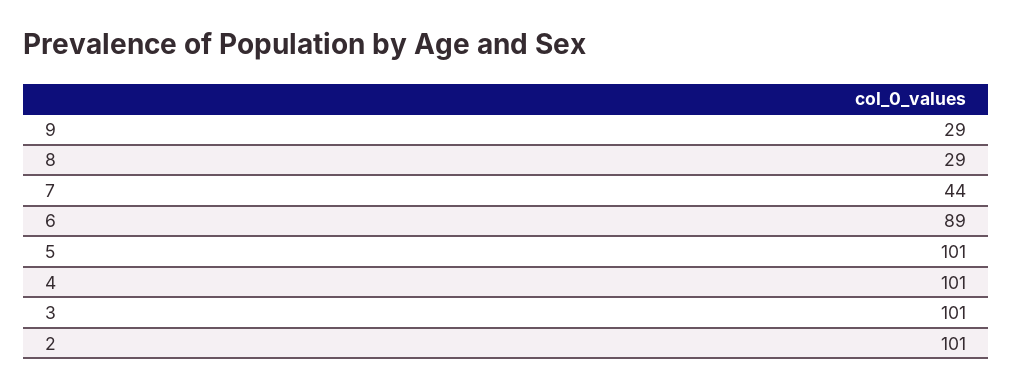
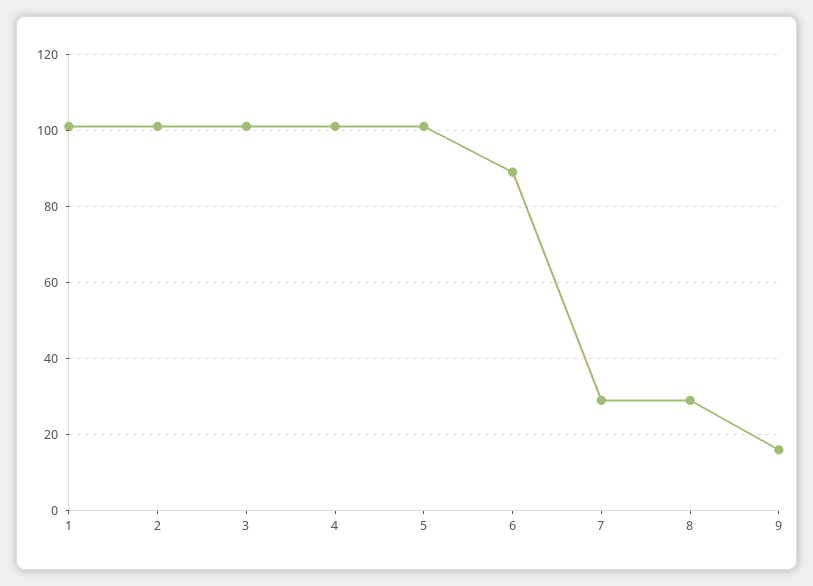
9: 29 -> 15
7: 44 -> 30
1: none -> 100

